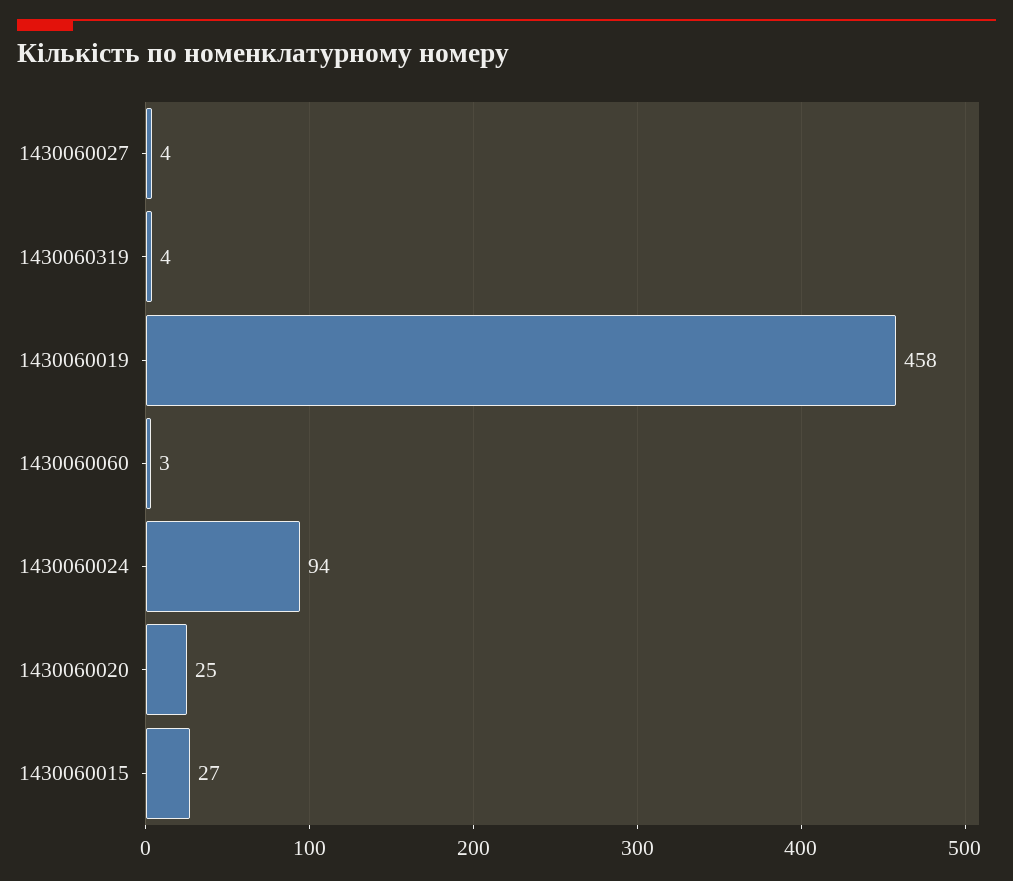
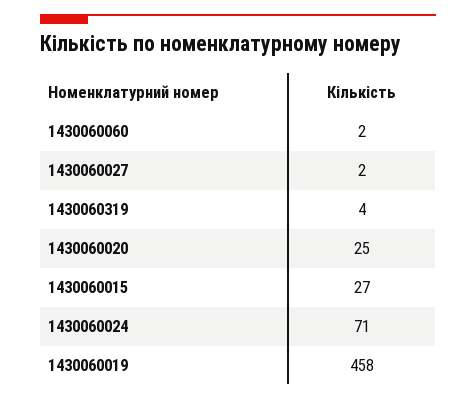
1430060027: 4 -> 2
1430060060: 3 -> 2
1430060024: 94 -> 71

